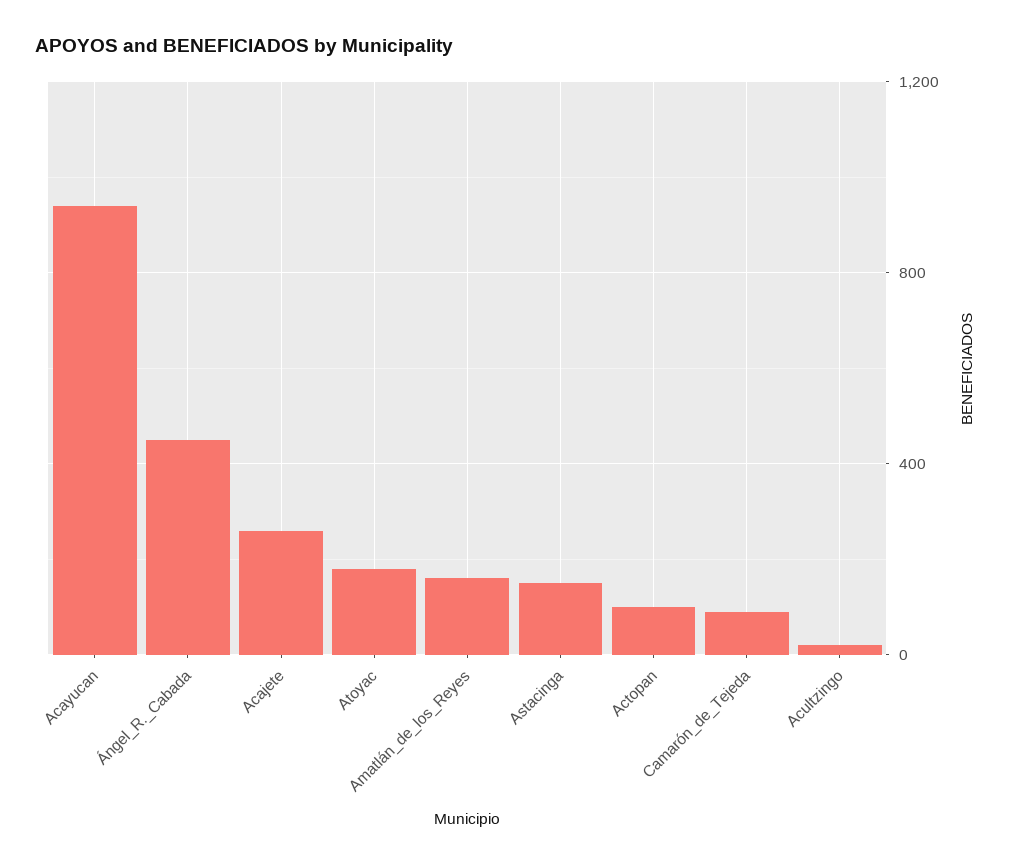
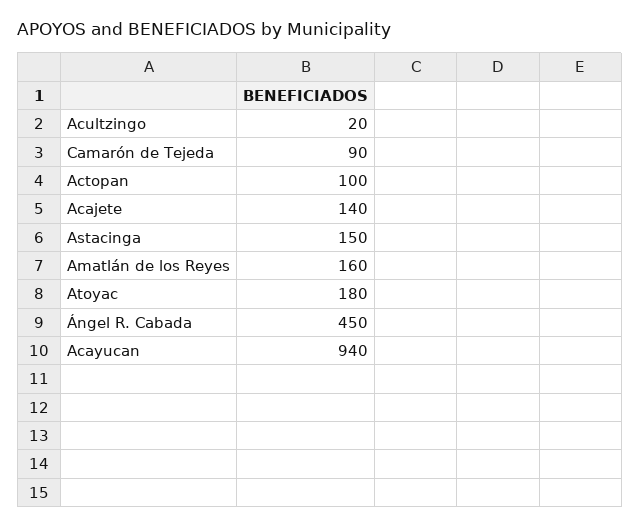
Acajete: 250 -> 140

